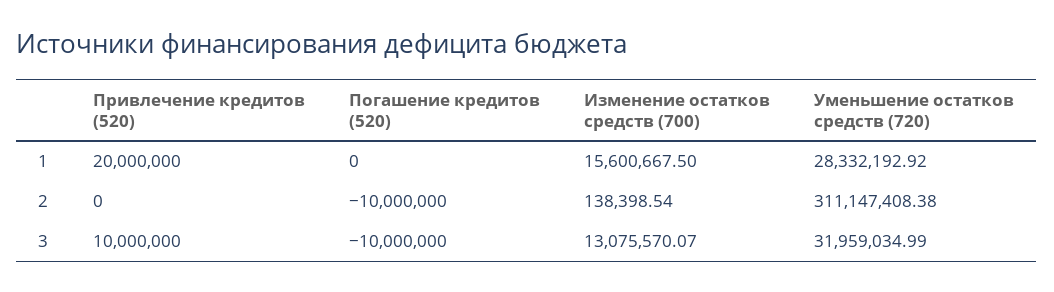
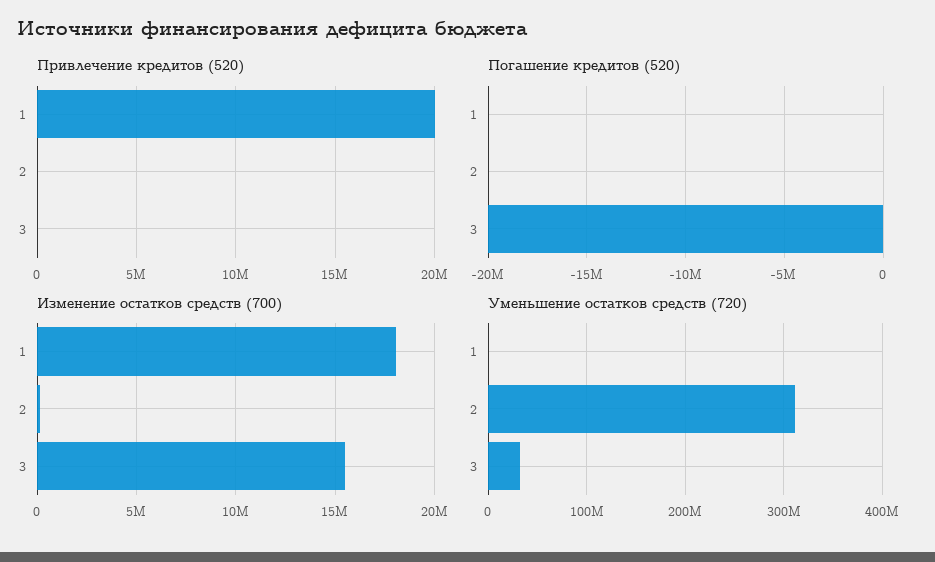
Изменение остатков средств (700), 1: 15600667.5 -> 18000000
Уменьшение остатков средств (720), 1: 28332192.92 -> 0
Погашение кредитов (520), 2: -10000000 -> 0
Привлечение кредитов (520), 3: 10000000 -> 0
Погашение кредитов (520), 3: -10000000 -> -20000000
Изменение остатков средств (700), 3: 13075570.07 -> 15500000

